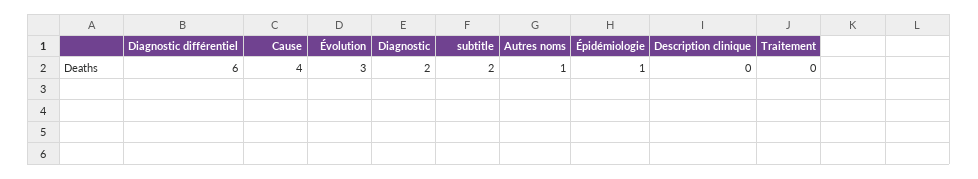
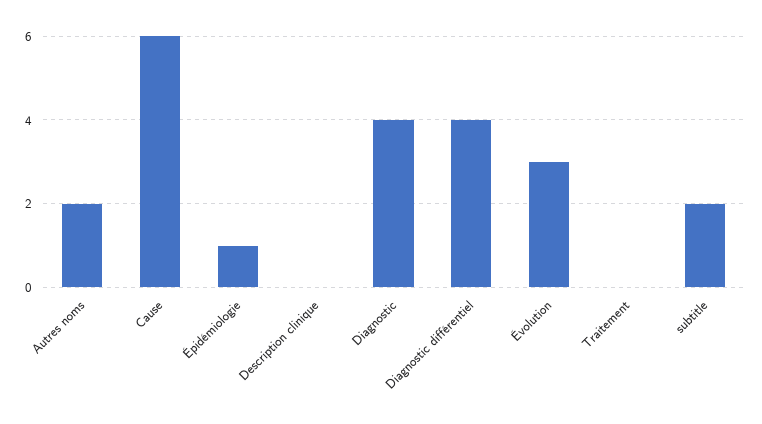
Diagnostic différentiel: 6 -> 4
Cause: 4 -> 6
Diagnostic: 2 -> 4
Autres noms: 1 -> 2

